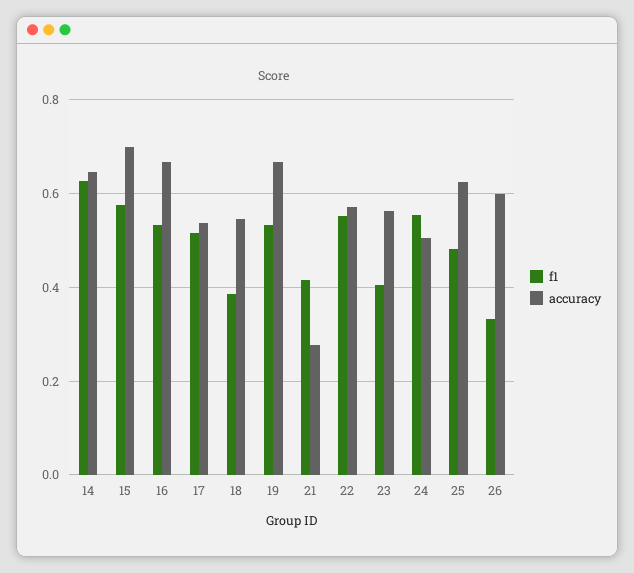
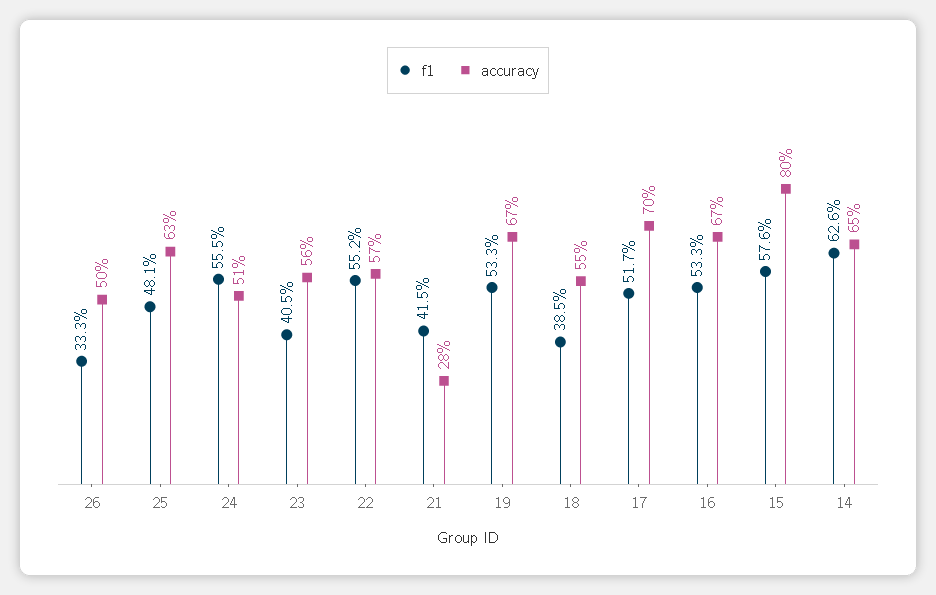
accuracy, 15: 0.7 -> 0.8
accuracy, 17: 0.54 -> 0.7
accuracy, 26: 0.6 -> 0.5

